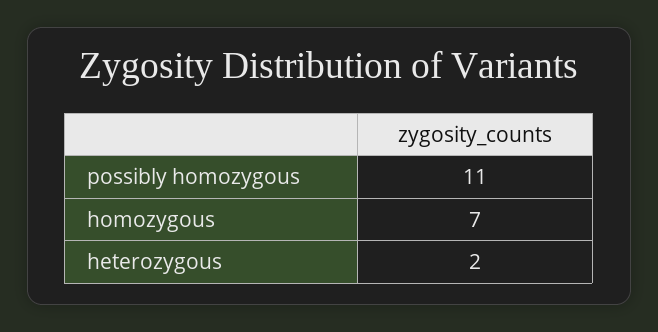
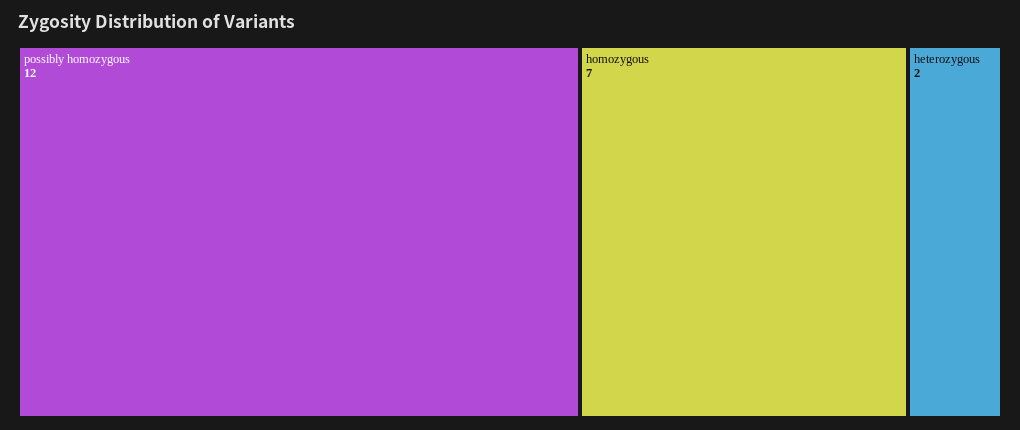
possibly homozygous: 11 -> 12

